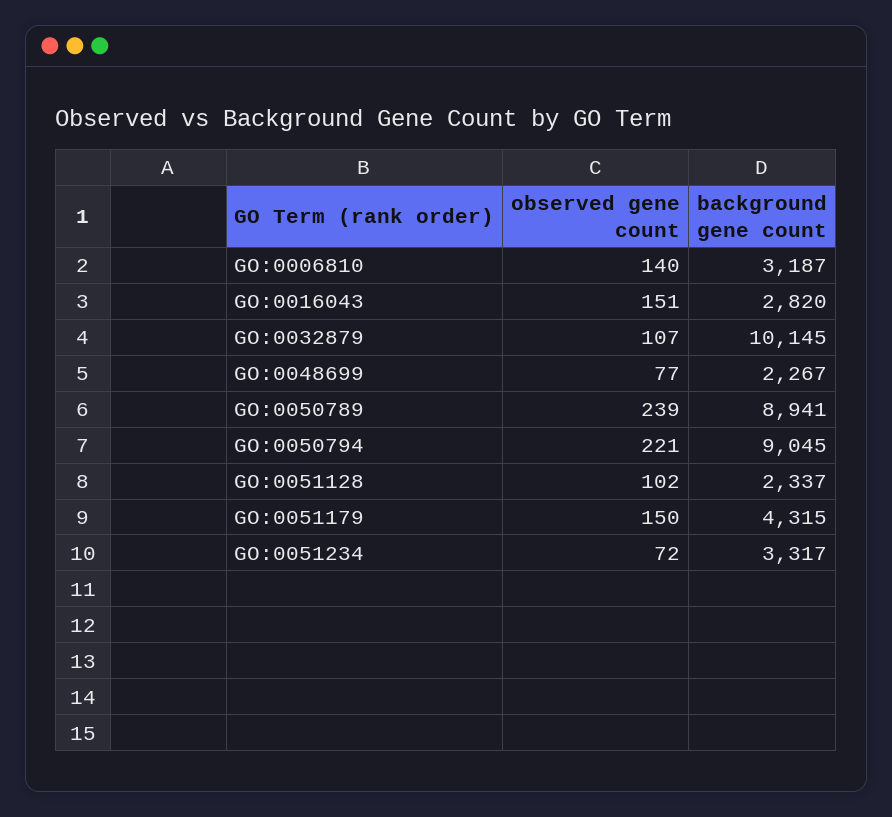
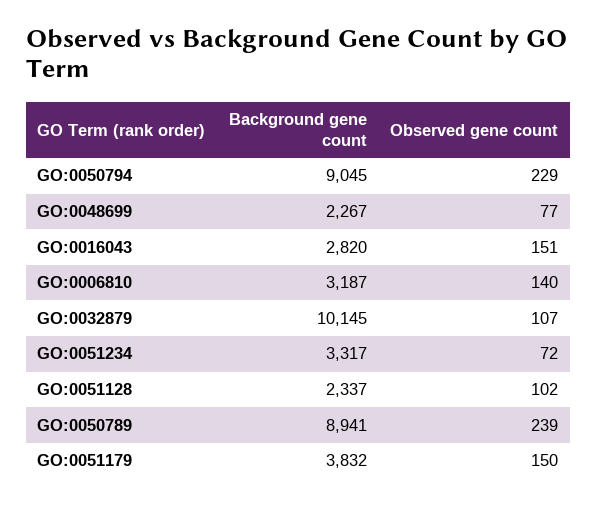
observed gene count, GO:0050794: 221 -> 229
background gene count, GO:0051179: 4315 -> 3832

